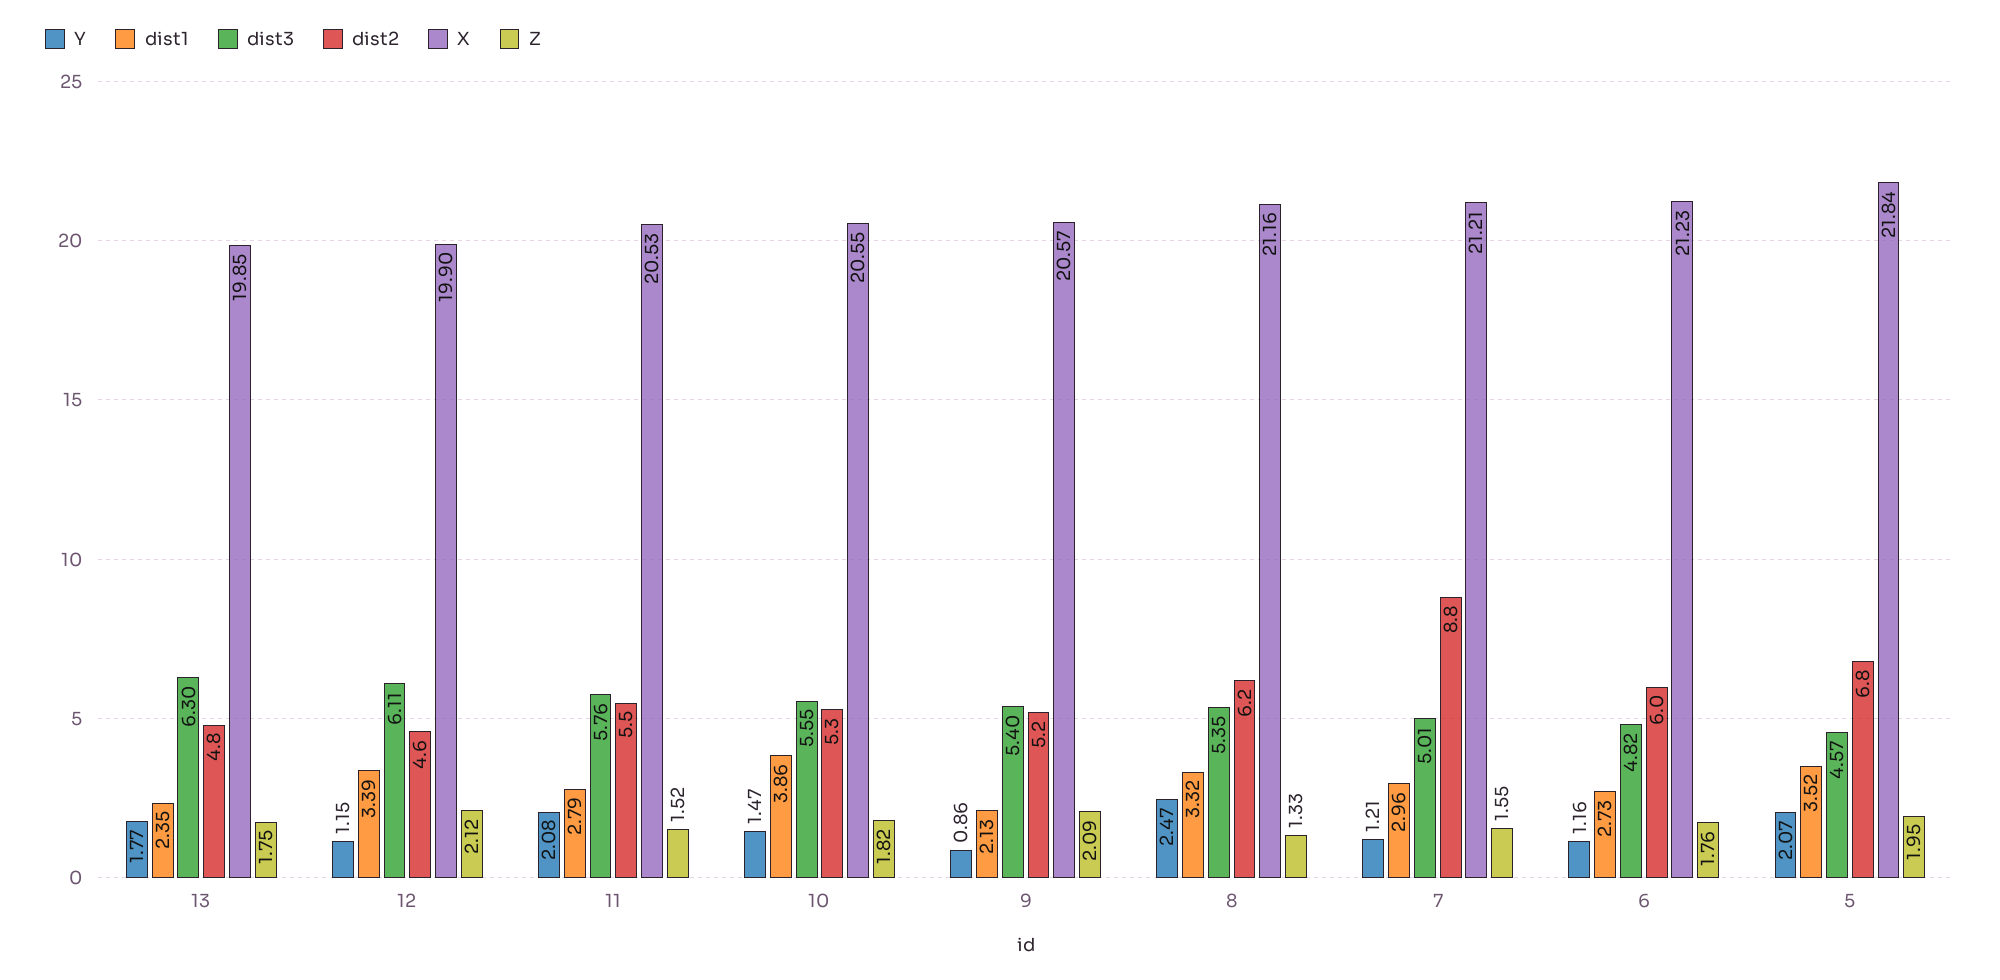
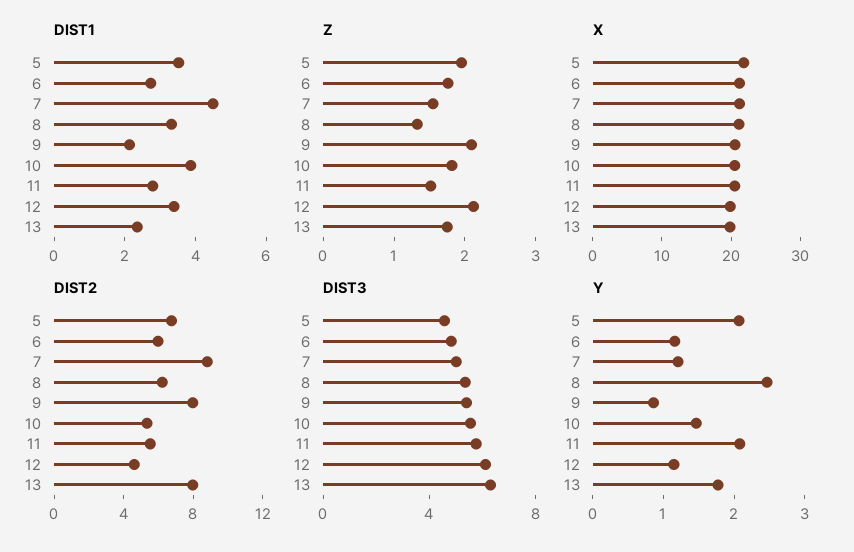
dist2, 13: 4.8 -> 8
dist2, 9: 5.2 -> 8
dist1, 7: 2.96 -> 4.5

